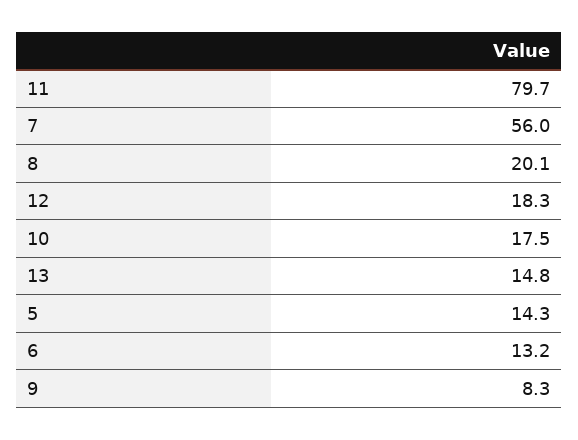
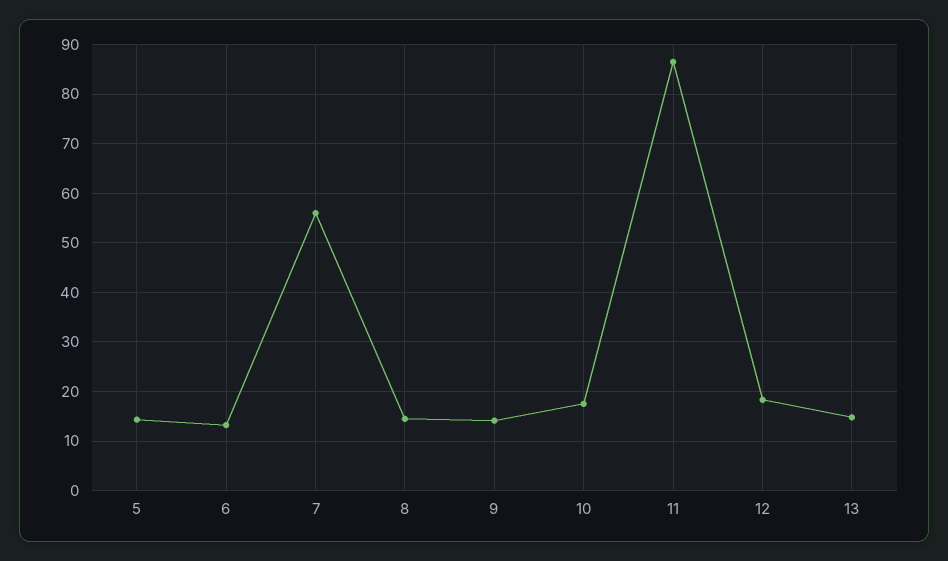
11: 79.7 -> 86
8: 20.1 -> 14
9: 8.3 -> 14

